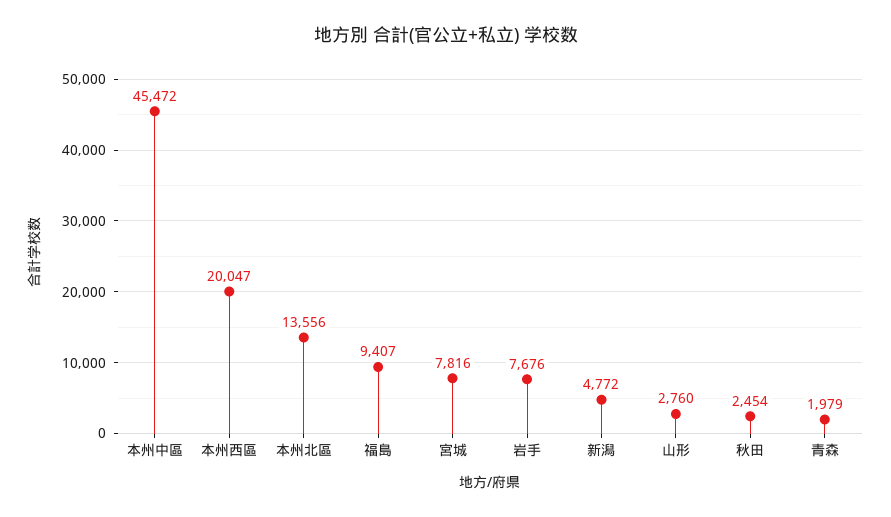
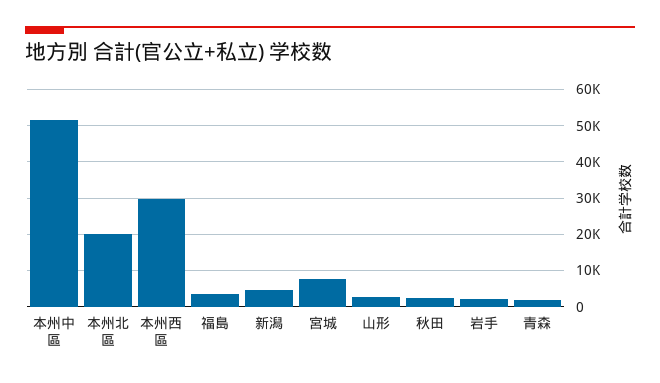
本州中區: 45472 -> 52000
本州西區: 20047 -> 30000
本州北區: 13556 -> 20000
福島: 9407 -> 4000
岩手: 7676 -> 2000

